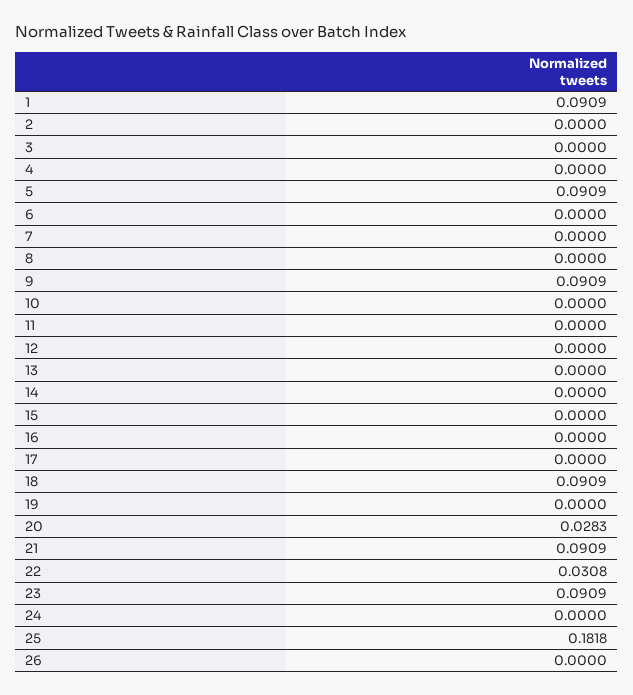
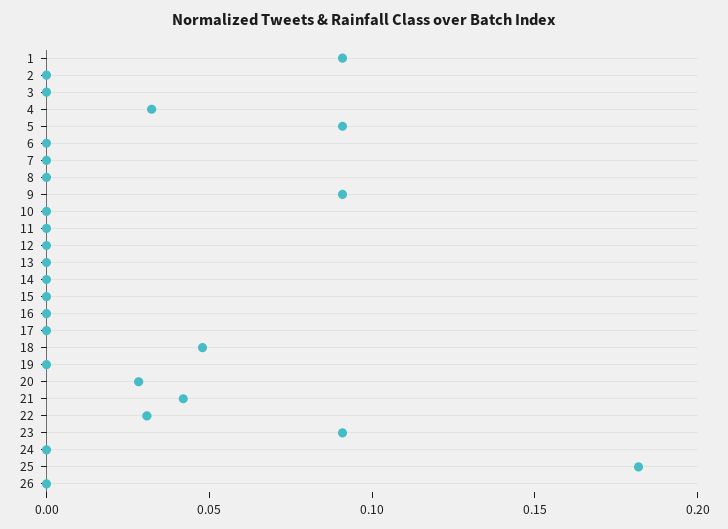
4: 0 -> 0.03
18: 0.0909 -> 0.05
21: 0.0909 -> 0.04

